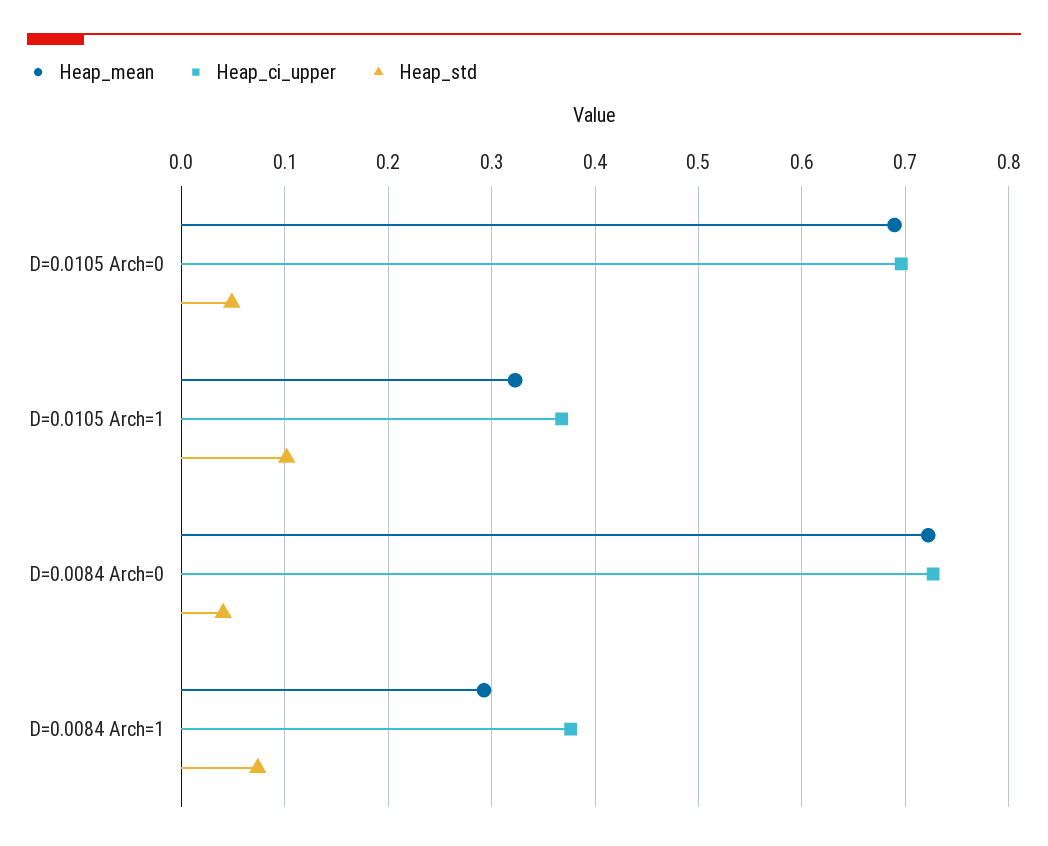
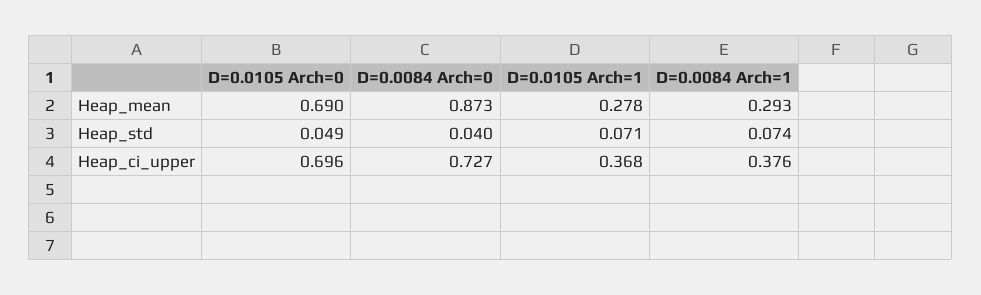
Heap_mean, D=0.0105 Arch=1: 0.32 -> 0.278
Heap_std, D=0.0105 Arch=1: 0.1 -> 0.071
Heap_mean, D=0.0084 Arch=0: 0.72 -> 0.873

